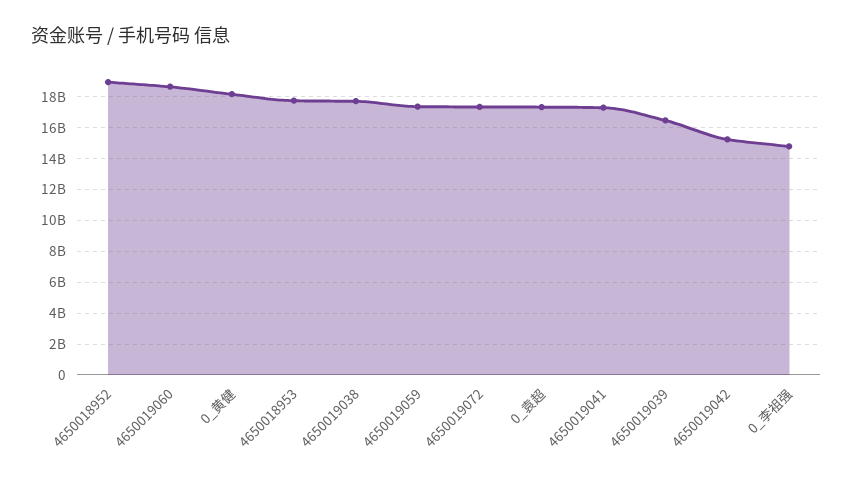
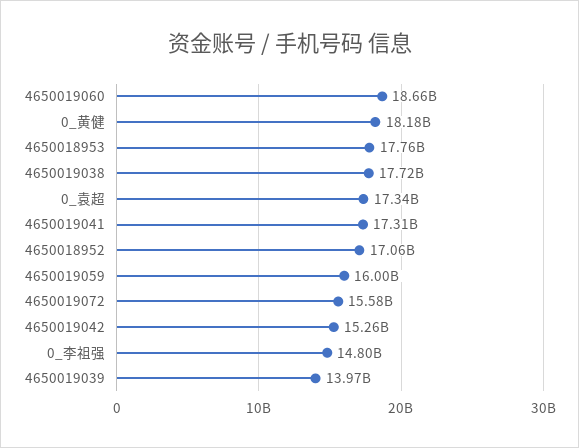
4650018952: 19000000000 -> 17060000000
4650019059: 17500000000 -> 16000000000
4650019072: 17500000000 -> 15580000000
4650019039: 16500000000 -> 13970000000

